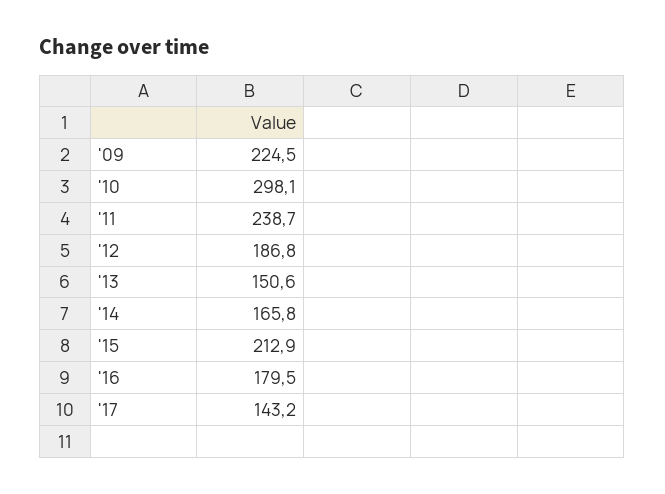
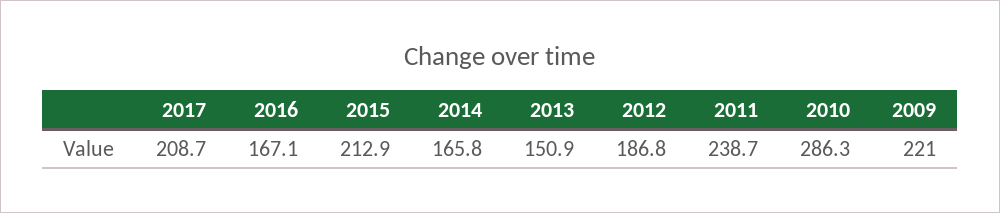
'09: 224.5 -> 221
'10: 298.1 -> 286.3
'13: 150.6 -> 150.9
'16: 179.5 -> 167.1
'17: 143.2 -> 208.7

